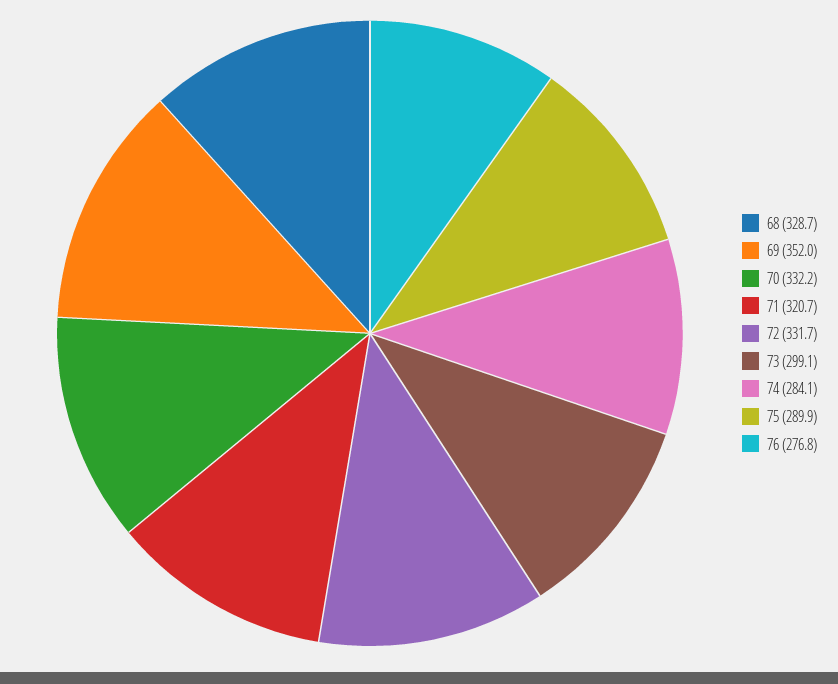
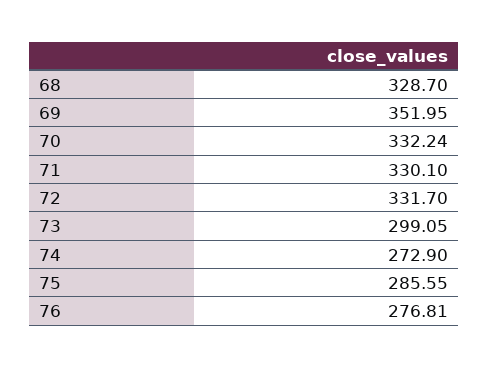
71: 320.7 -> 330.1
74: 284.1 -> 272.9
75: 289.9 -> 285.55

